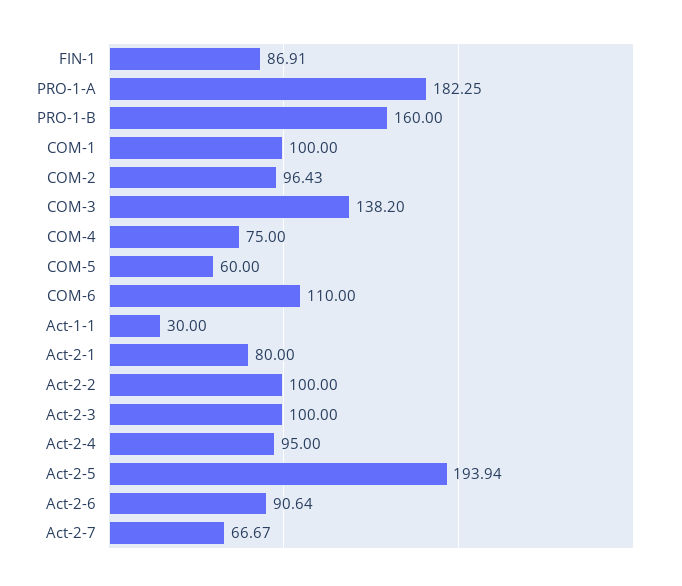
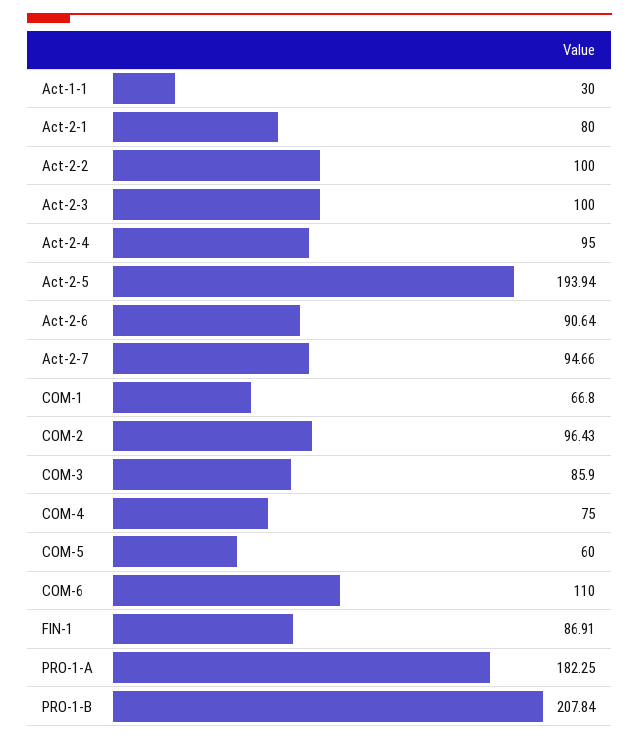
PRO-1-B: 160 -> 207.84
COM-1: 100 -> 66.8
COM-3: 138.2 -> 85.9
Act-2-7: 66.67 -> 94.66

